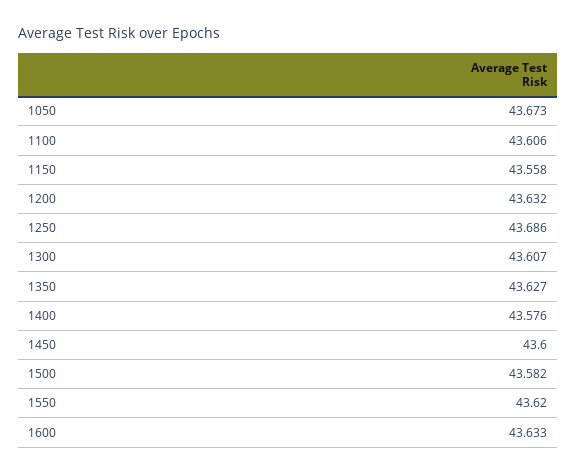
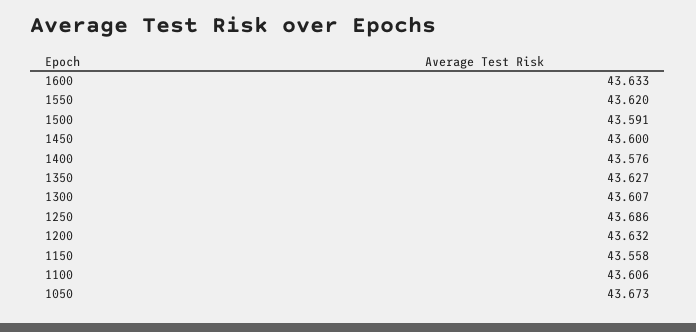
1500: 43.582 -> 43.591

